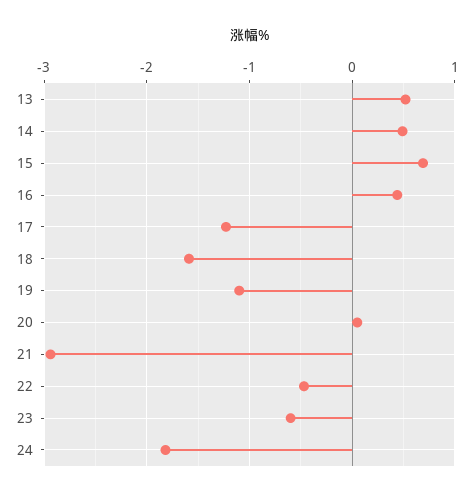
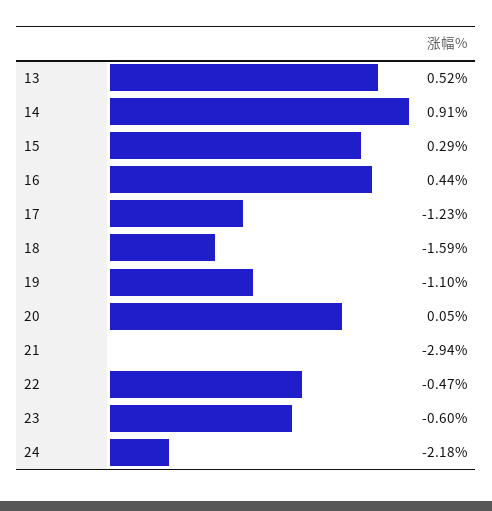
14: 0.5 -> 0.91
15: 0.7 -> 0.29
24: -1.8 -> -2.18

